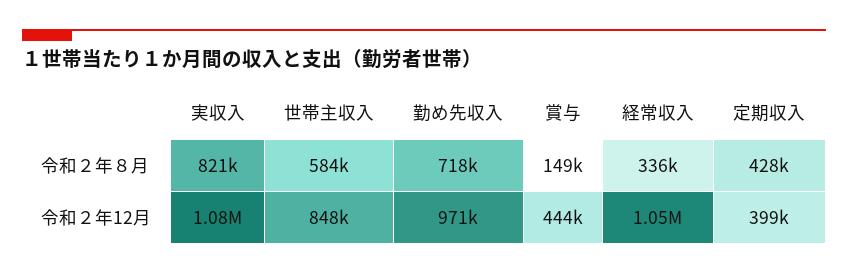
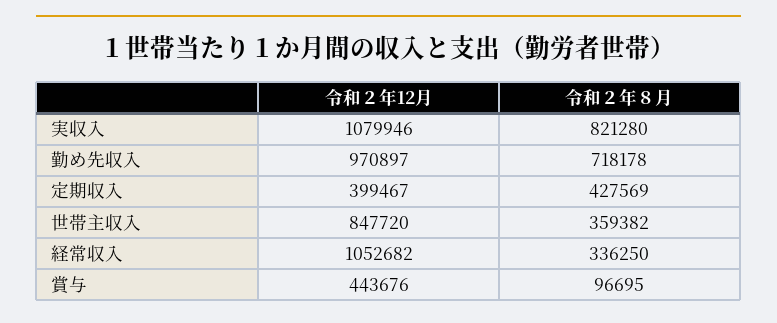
世帯主収入, 令和２年８月: 584000 -> 359382
賞与, 令和２年８月: 149000 -> 96695

